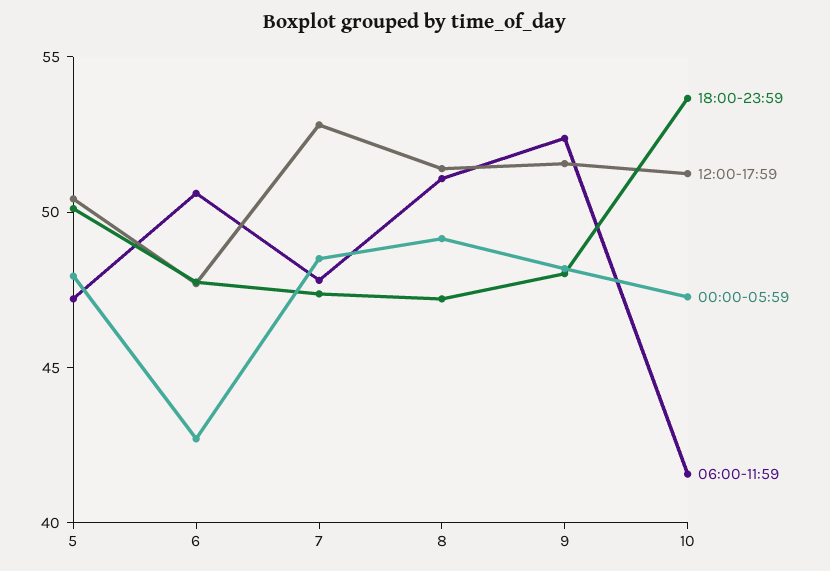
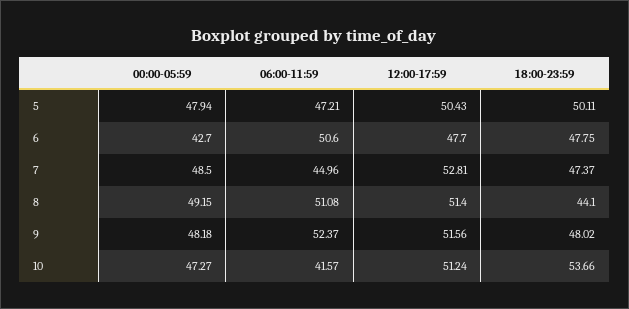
06:00-11:59, 7: 48 -> 44.96
18:00-23:59, 8: 47 -> 44.1

